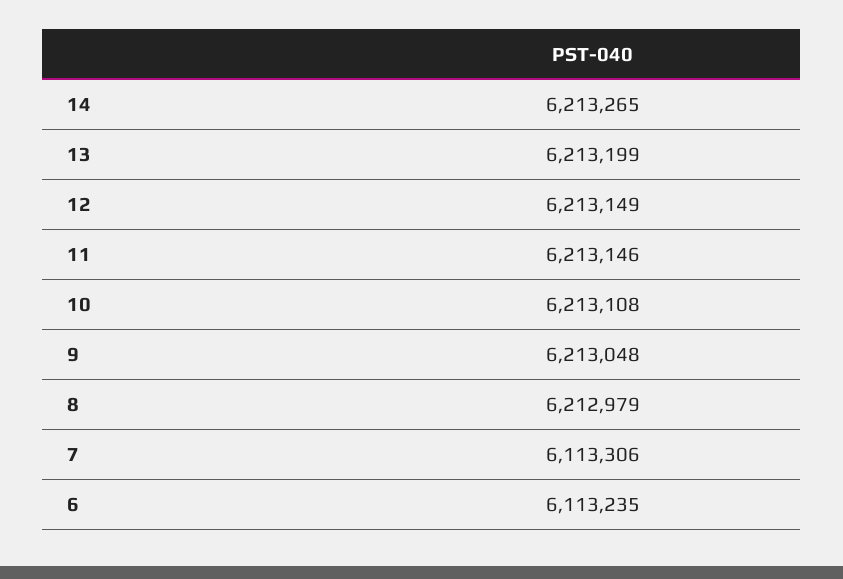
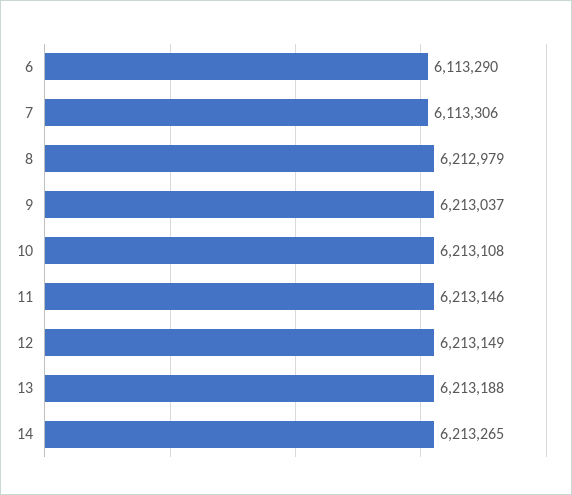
13: 6213199 -> 6213188
9: 6213048 -> 6213037
6: 6113235 -> 6113290

